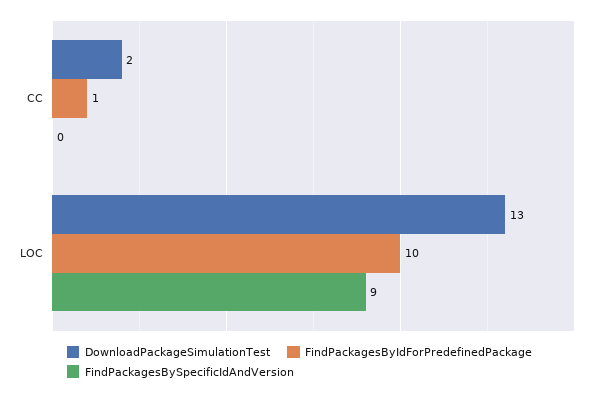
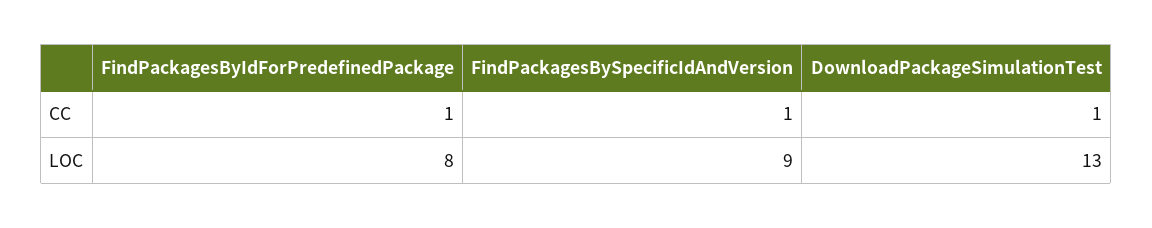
DownloadPackageSimulationTest, CC: 2 -> 1
FindPackagesBySpecificIdAndVersion, CC: 0 -> 1
FindPackagesByIdForPredefinedPackage, LOC: 10 -> 8

